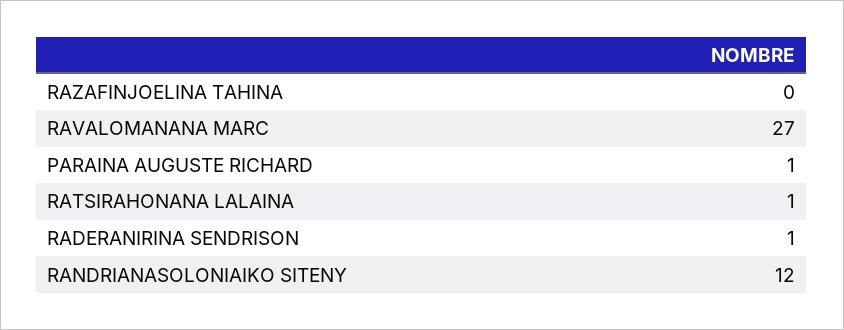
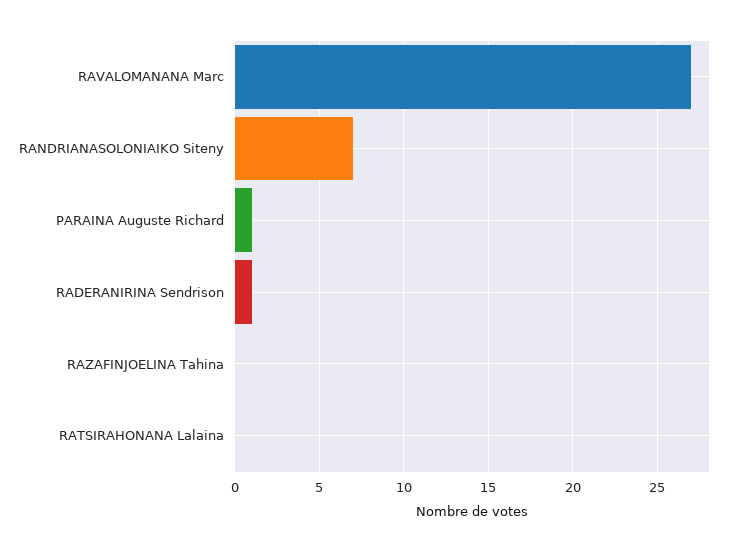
RATSIRAHONANA LALAINA: 1 -> 0
RANDRIANASOLONIAIKO SITENY: 12 -> 7

